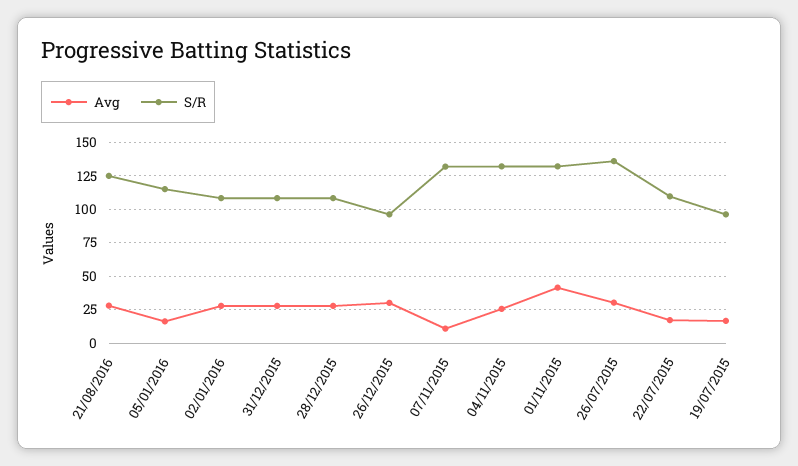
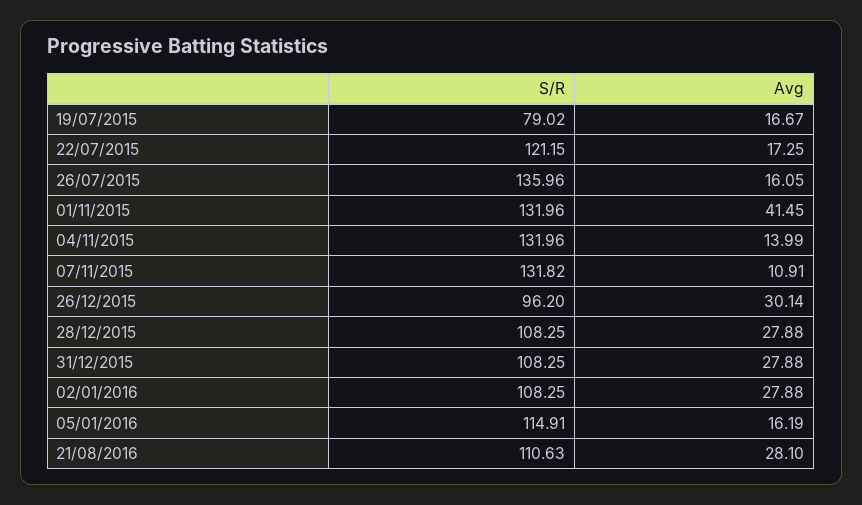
S/R, 21/08/2016: 125 -> 110.63
Avg, 04/11/2015: 25 -> 13.99
Avg, 26/07/2015: 30 -> 16.05
S/R, 22/07/2015: 110 -> 121.15
S/R, 19/07/2015: 95 -> 79.02

